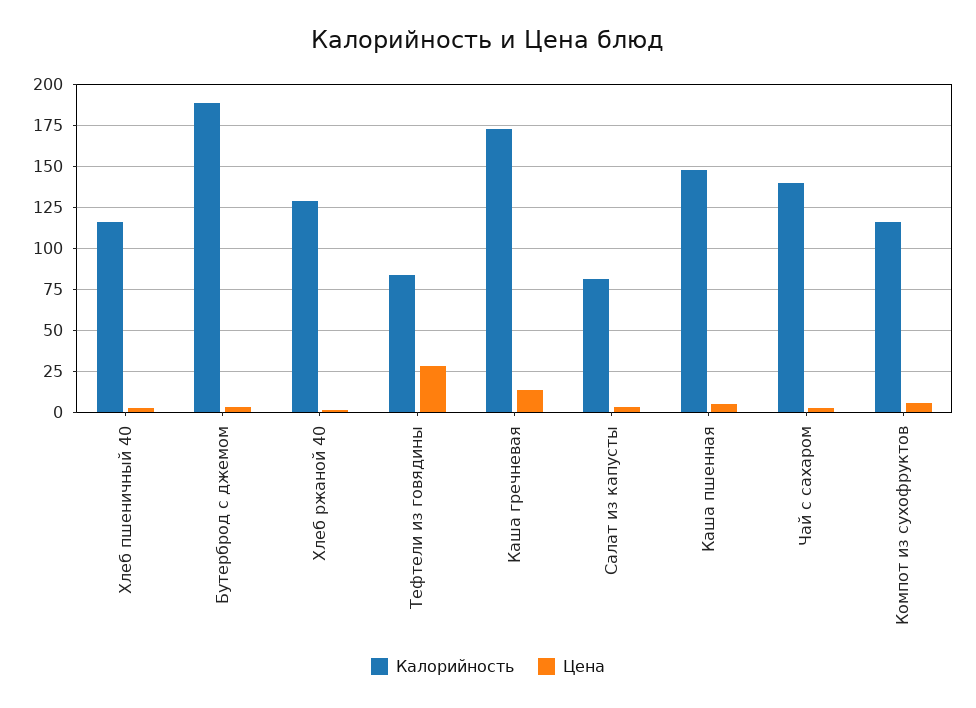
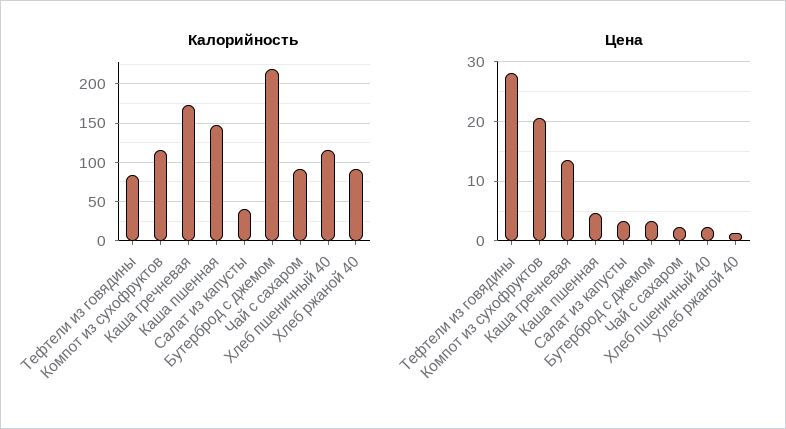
Калорийность, Бутерброд с джемом: 190 -> 220
Калорийность, Хлеб ржаной 40: 130 -> 90
Калорийность, Салат из капусты: 80 -> 40
Калорийность, Чай с сахаром: 140 -> 90
Цена, Компот из сухофруктов: 5 -> 20

